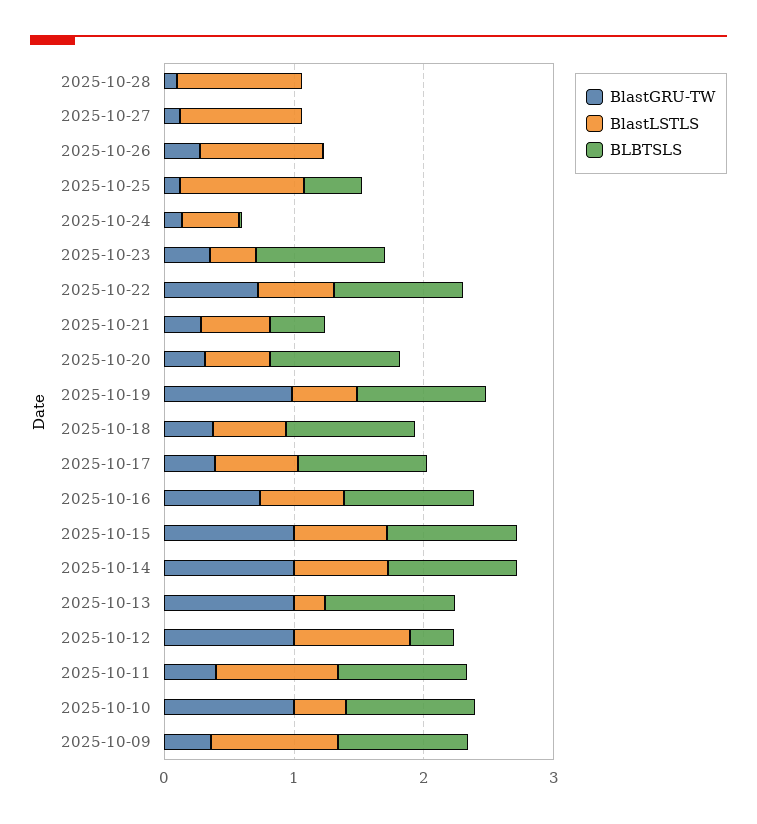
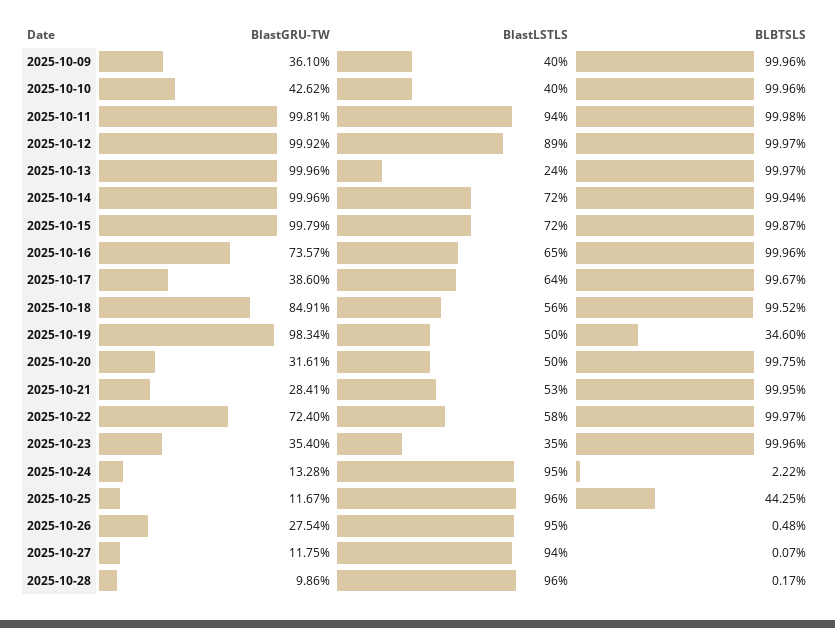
BlastLSTLS, 2025-10-24: 0.4 -> 0.95
BLBTSLS, 2025-10-21: 0.4 -> 0.9995
BLBTSLS, 2025-10-19: 1 -> 0.346
BlastGRU-TW, 2025-10-18: 0.4 -> 0.8491
BLBTSLS, 2025-10-12: 0.4 -> 0.9997
BlastGRU-TW, 2025-10-11: 0.4 -> 0.9981
BlastGRU-TW, 2025-10-10: 1 -> 0.4262
BlastLSTLS, 2025-10-09: 1 -> 0.4

